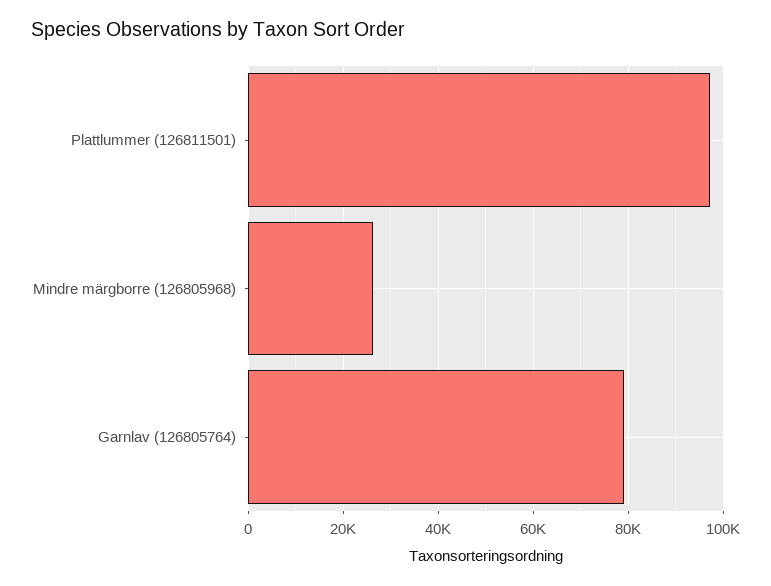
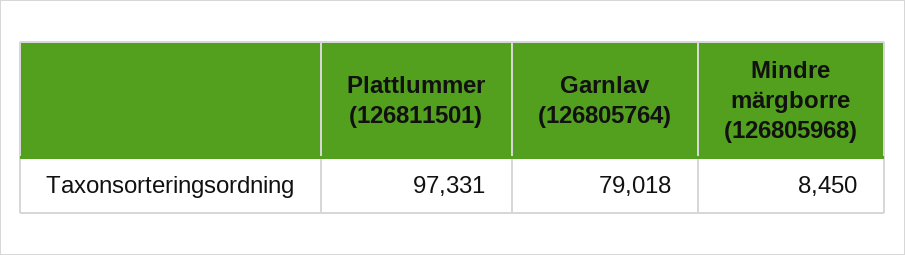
Mindre märgborre (126805968): 26000 -> 8450

